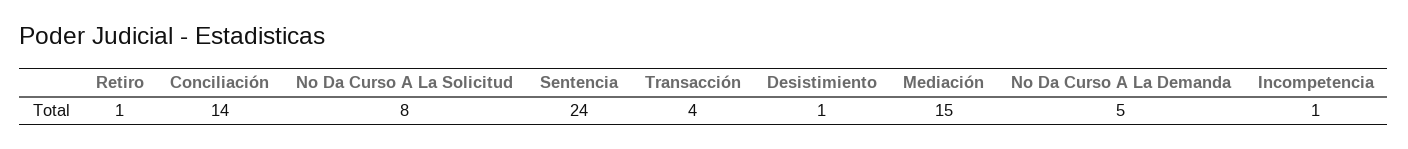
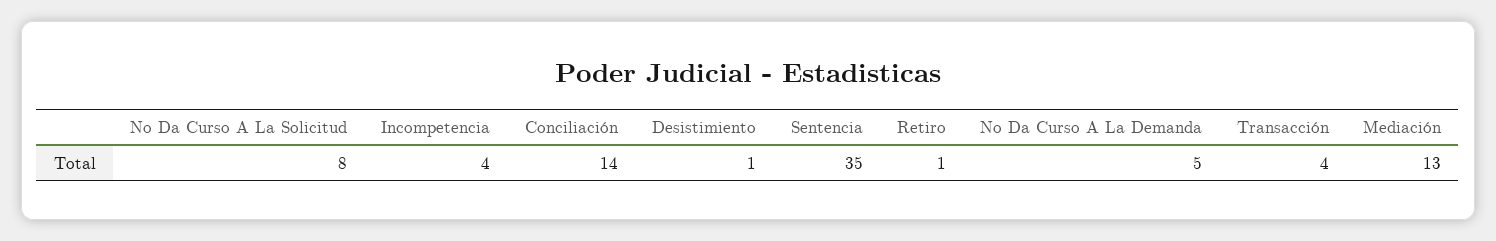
Sentencia: 24 -> 35
Mediación: 15 -> 13
Incompetencia: 1 -> 4

